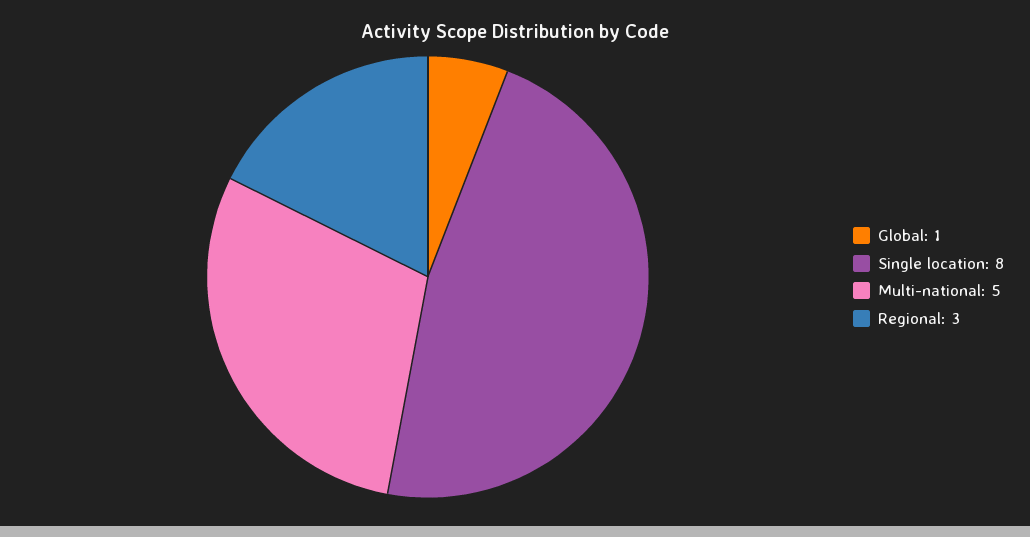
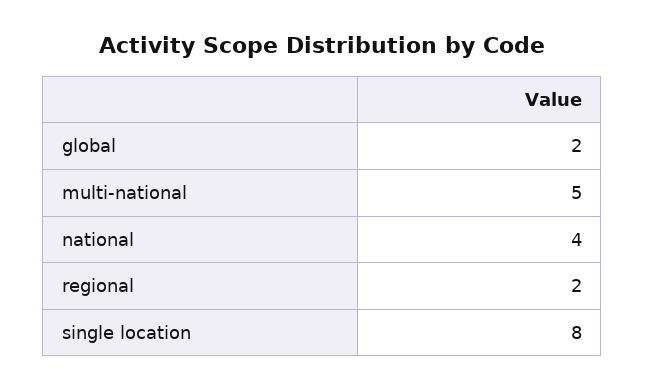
Global: 1 -> 2
Regional: 3 -> 2
national: none -> 4

